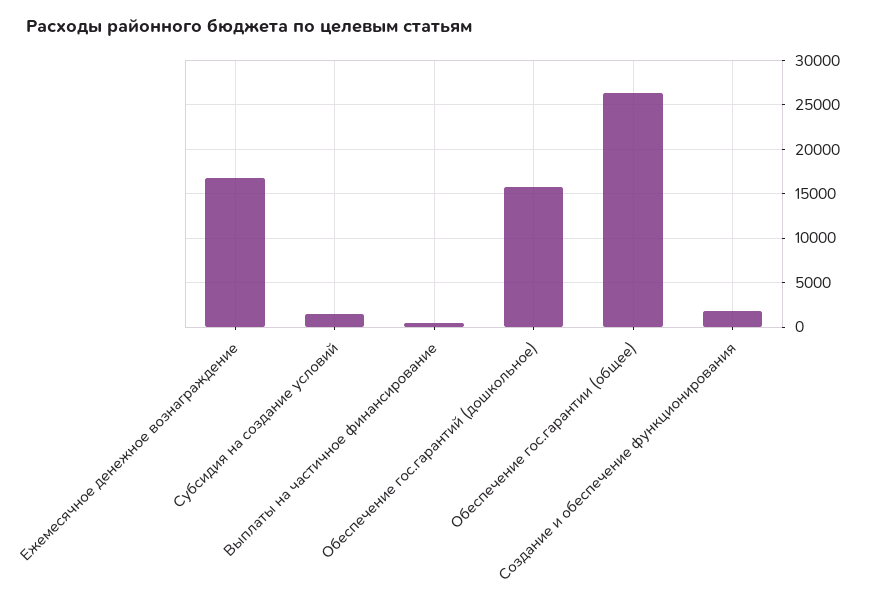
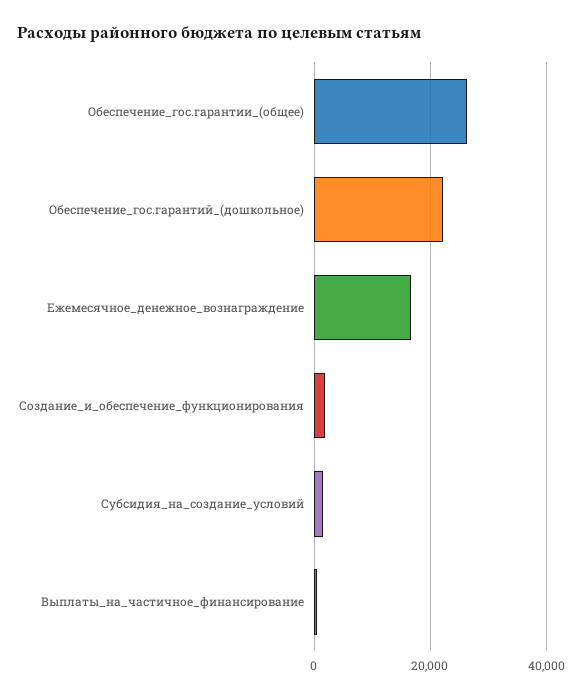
Обеспечение гос.гарантий (дошкольное): 16000 -> 22000

